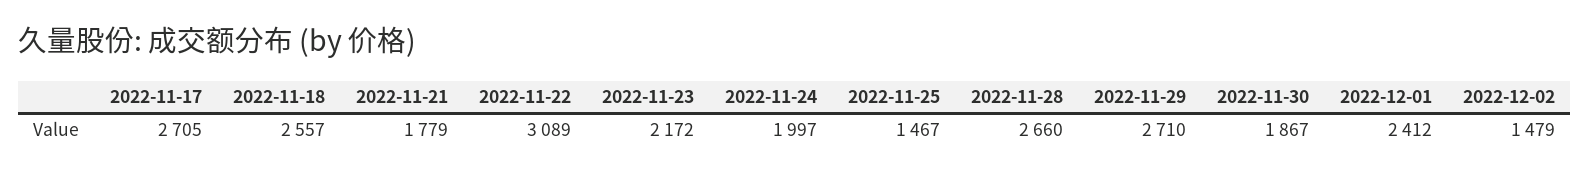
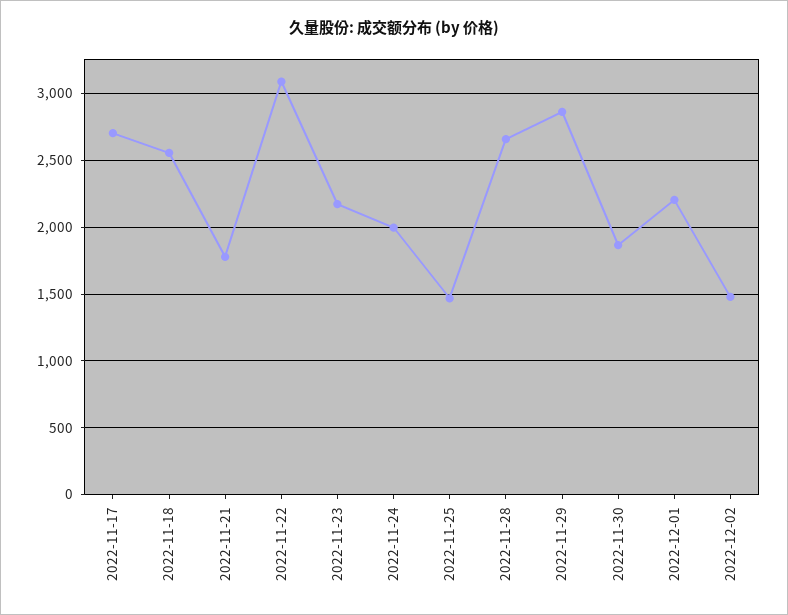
2022-11-29: 2710 -> 2850
2022-12-01: 2412 -> 2200

